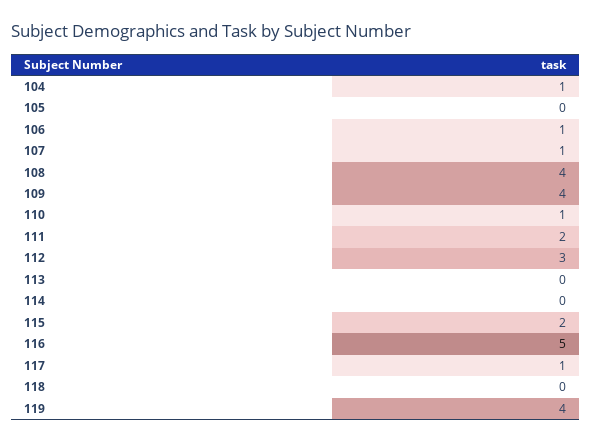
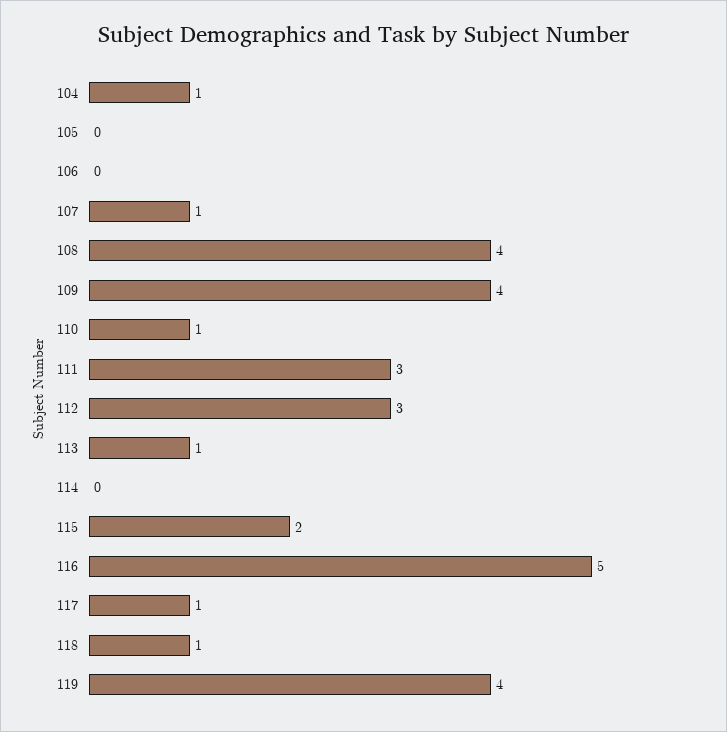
106: 1 -> 0
111: 2 -> 3
113: 0 -> 1
118: 0 -> 1

